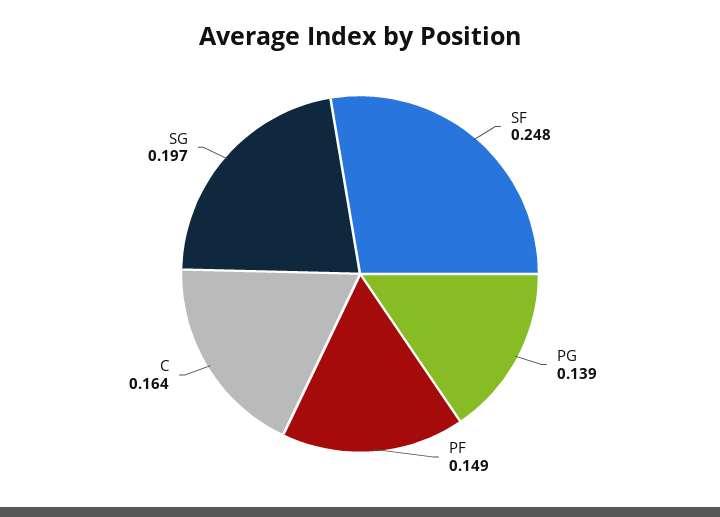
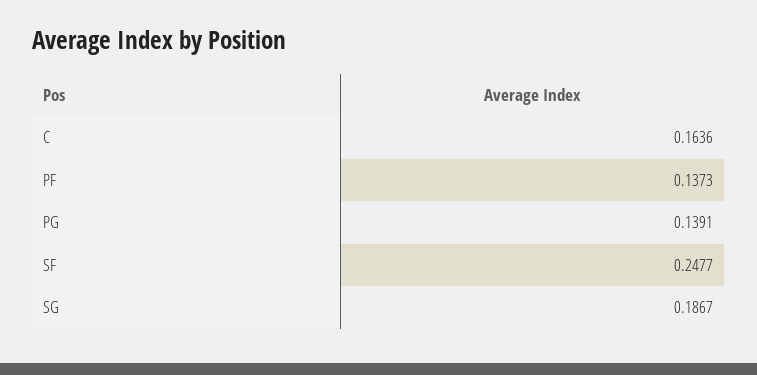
PF: 0.149 -> 0.1373
SG: 0.197 -> 0.1867

